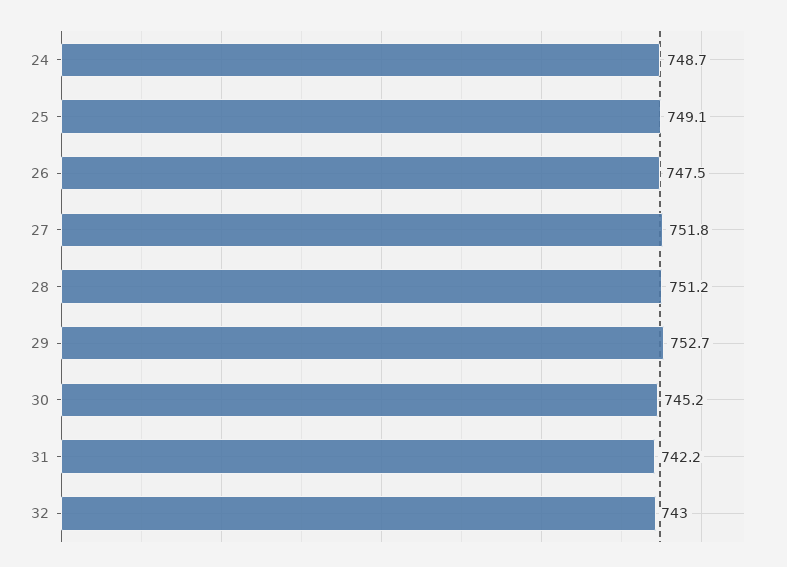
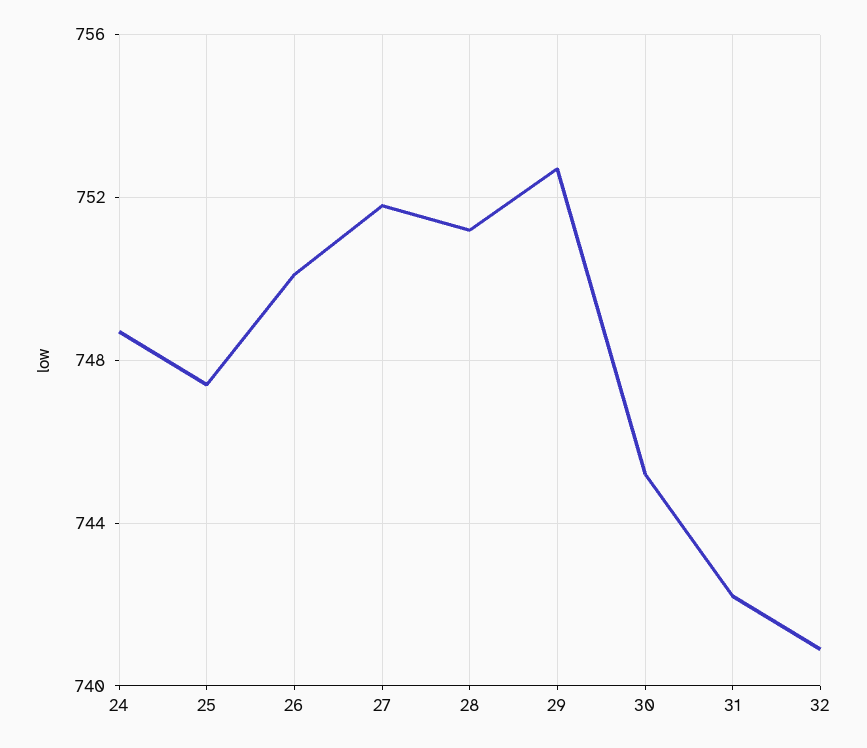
25: 749.1 -> 747.5
26: 747.5 -> 750
32: 743 -> 741

